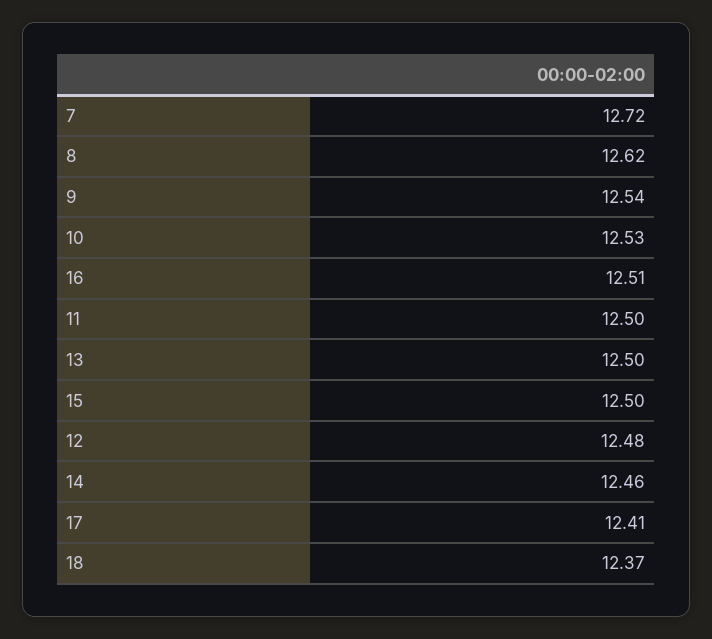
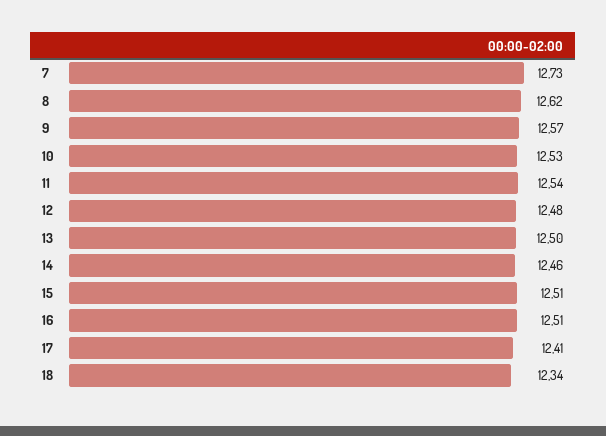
7: 12.72 -> 12.73
9: 12.54 -> 12.57
11: 12.5 -> 12.54
15: 12.5 -> 12.51
18: 12.37 -> 12.34

